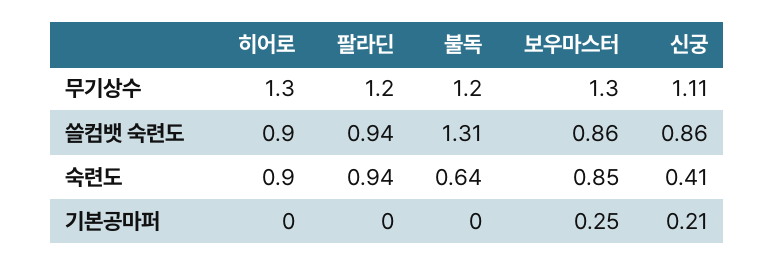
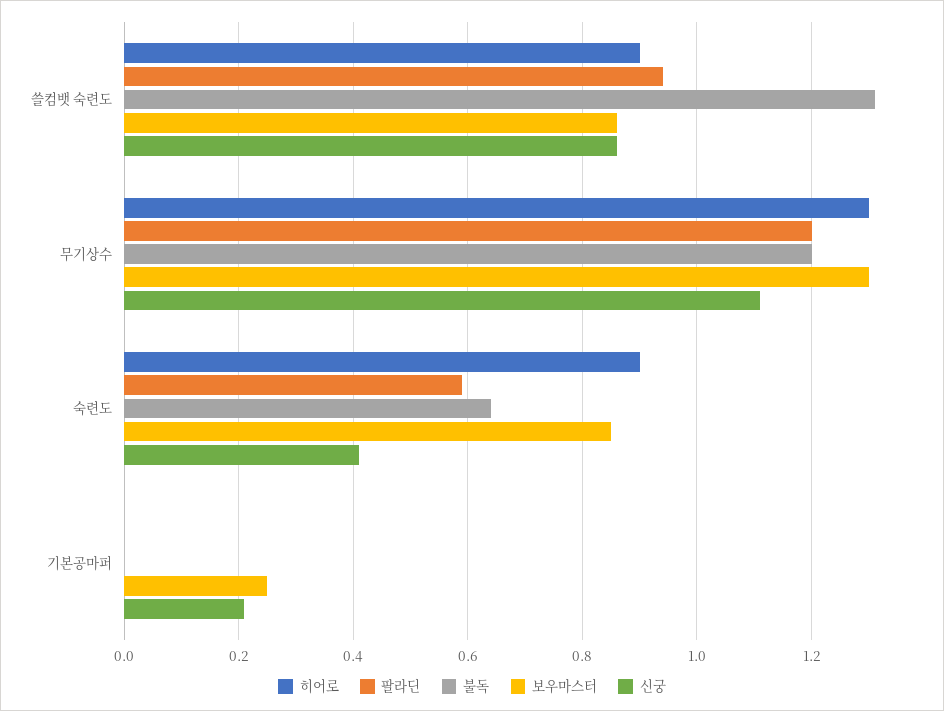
팔라딘, 숙련도: 0.94 -> 0.6

